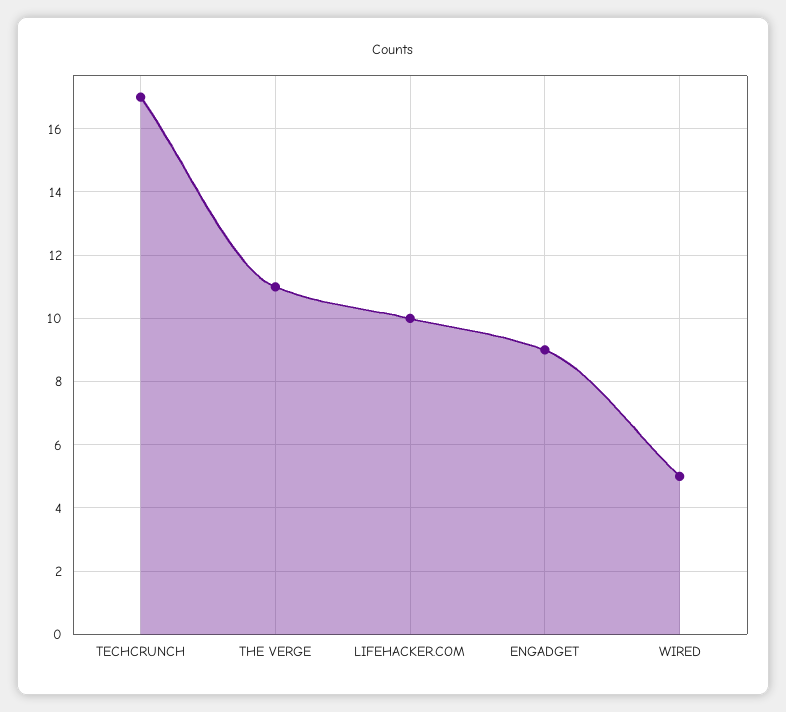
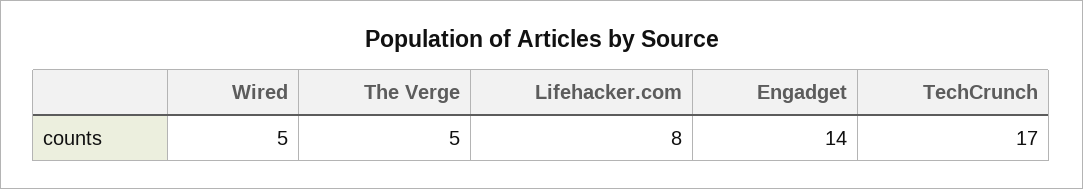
THE VERGE: 11 -> 5
LIFEHACKER.COM: 10 -> 8
ENGADGET: 9 -> 14

